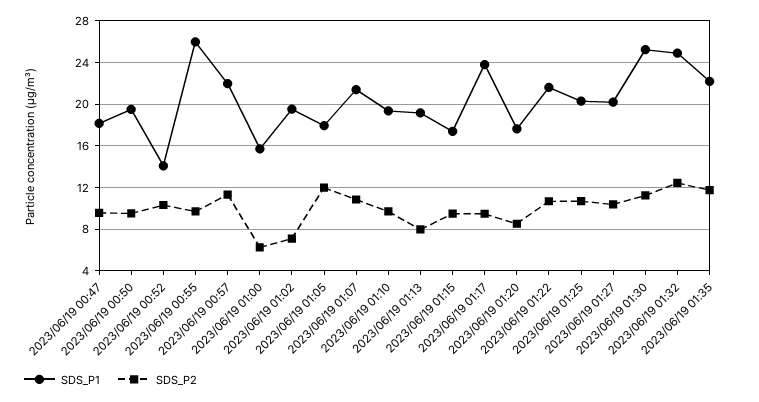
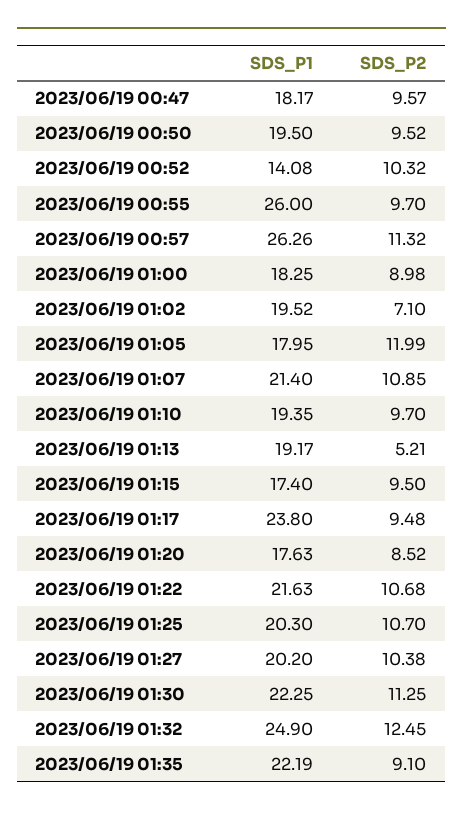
SDS_P1, 2023/06/19 00:57: 22 -> 26.26
SDS_P1, 2023/06/19 01:00: 16 -> 18.25
SDS_P2, 2023/06/19 01:00: 6 -> 8.98
SDS_P2, 2023/06/19 01:13: 8 -> 5.21
SDS_P1, 2023/06/19 01:30: 25 -> 22.25
SDS_P2, 2023/06/19 01:35: 12 -> 9.1

